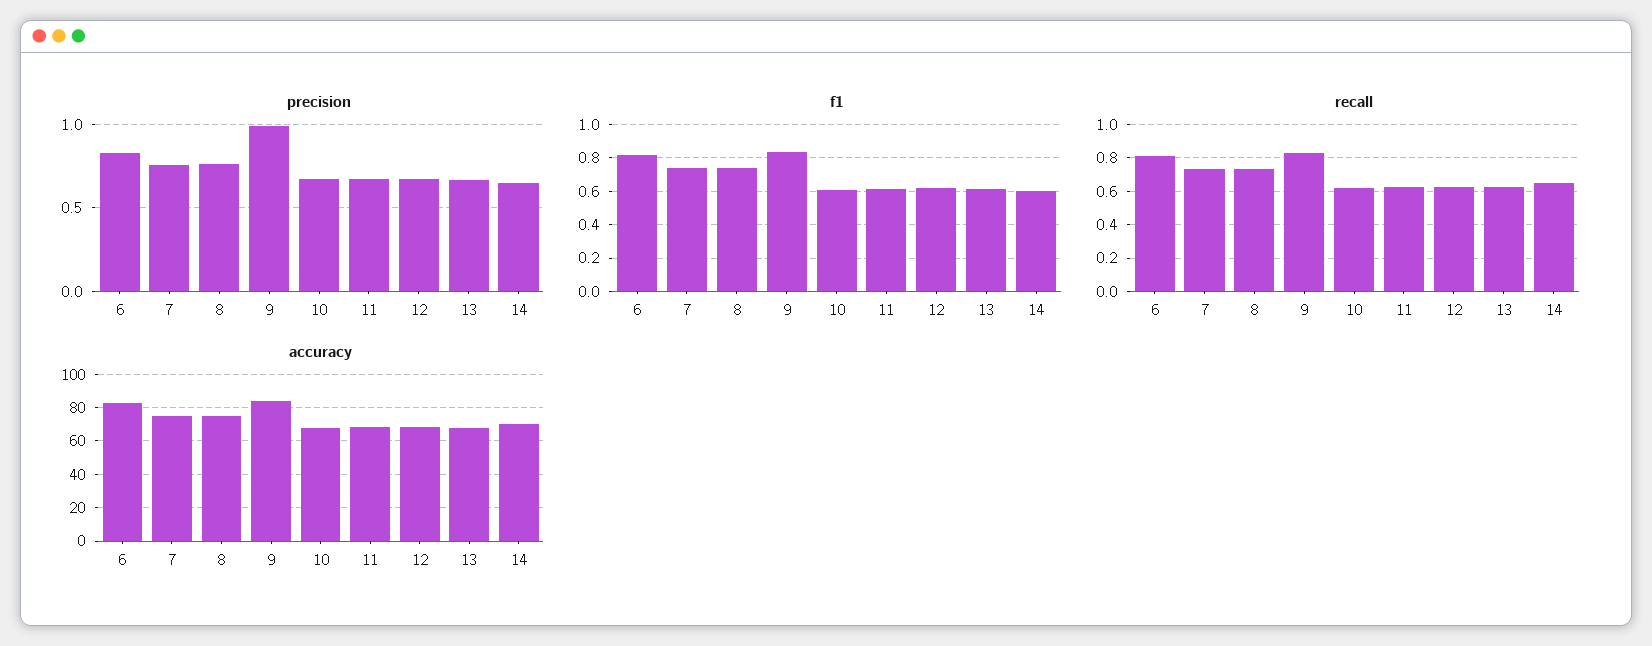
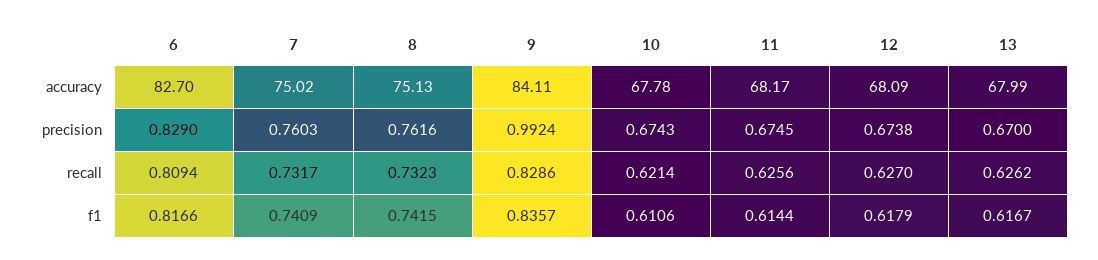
precision, 14: 0.65 -> none
f1, 14: 0.6 -> none
recall, 14: 0.65 -> none
accuracy, 14: 70 -> none

